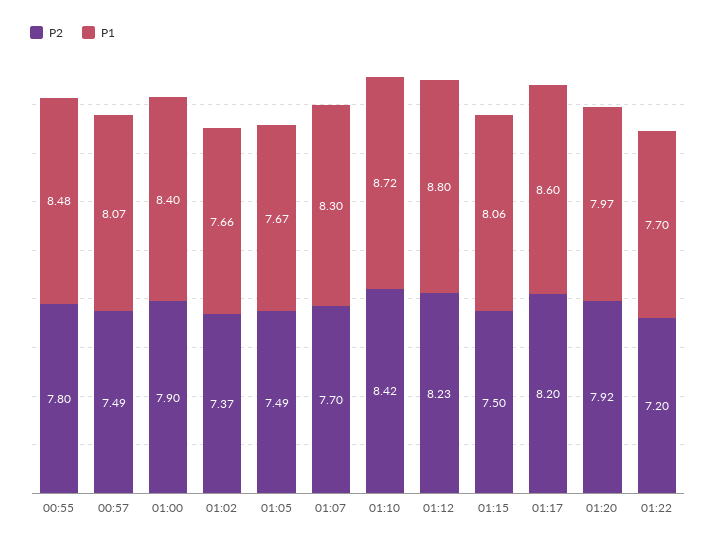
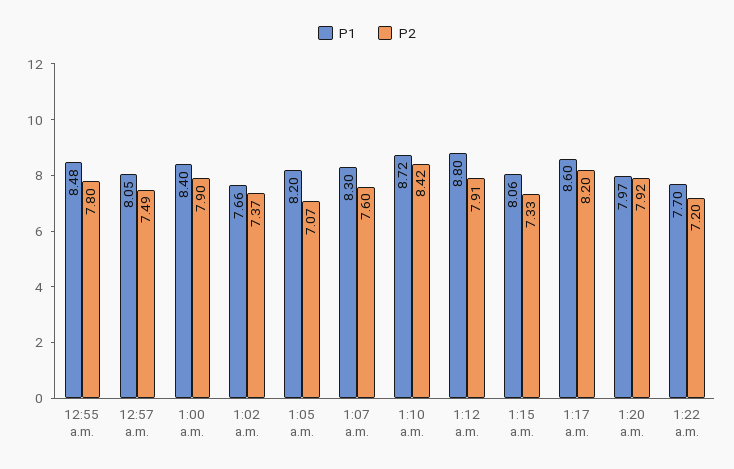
P1, 00:57: 8.07 -> 8.05
P2, 01:05: 7.49 -> 7.07
P1, 01:05: 7.67 -> 8.2
P2, 01:07: 7.7 -> 7.6
P2, 01:12: 8.23 -> 7.91
P2, 01:15: 7.5 -> 7.33

